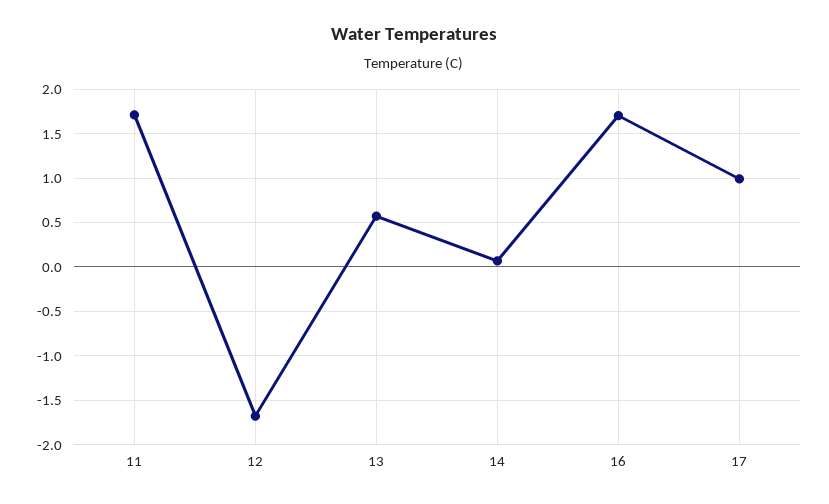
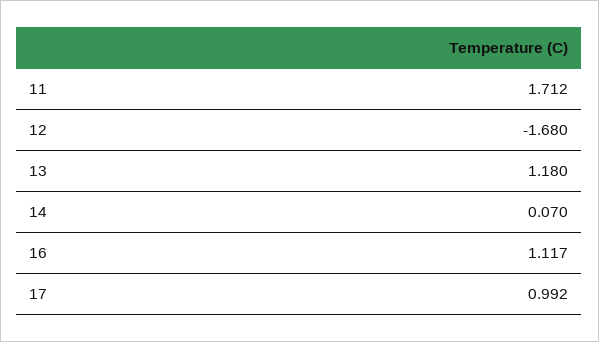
13: 0.6 -> 1.18
16: 1.7 -> 1.117

